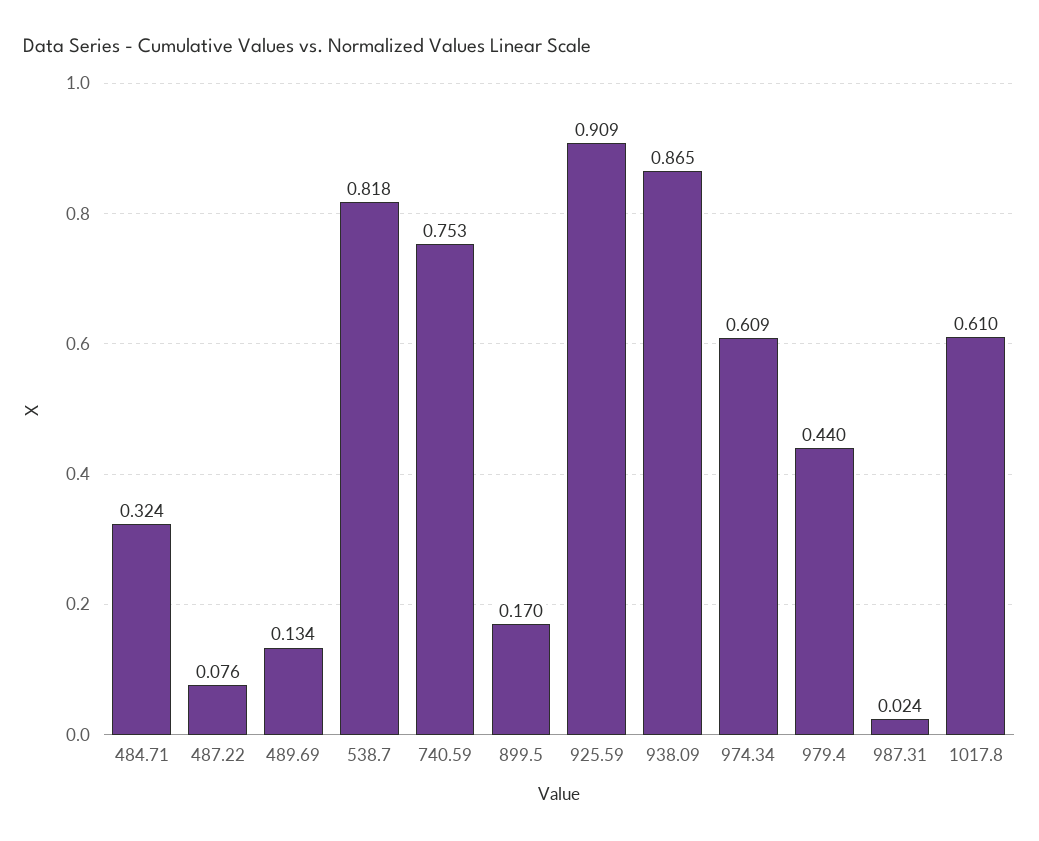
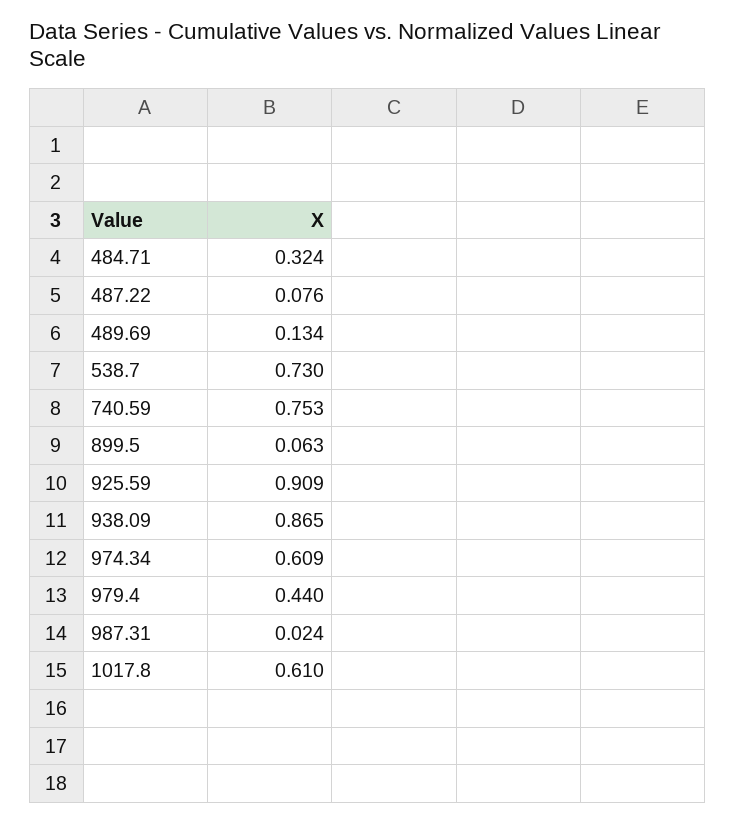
538.7: 0.818 -> 0.73
899.5: 0.17 -> 0.063

